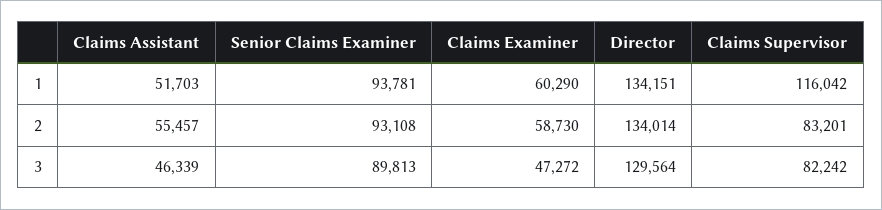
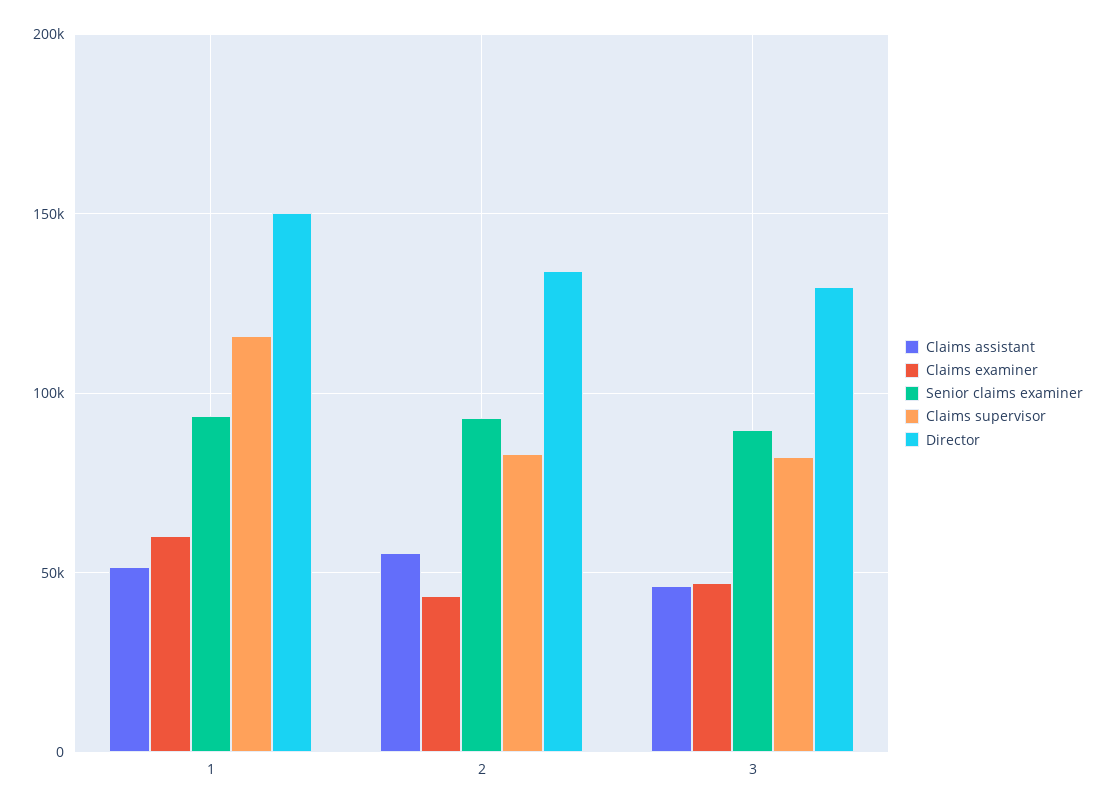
Director, 1: 134151 -> 150000
Claims Examiner, 2: 58730 -> 45000

